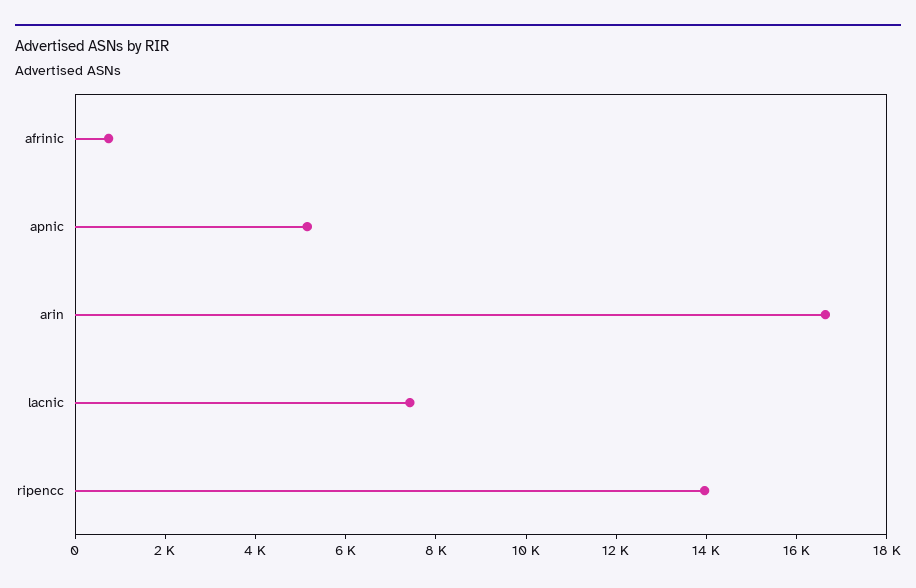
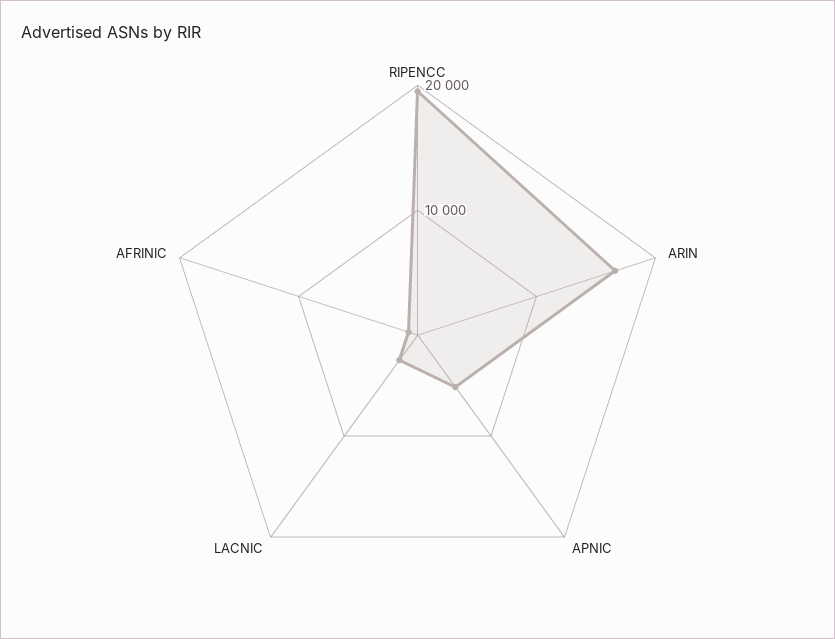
lacnic: 7500 -> 2000
ripencc: 14000 -> 20000

